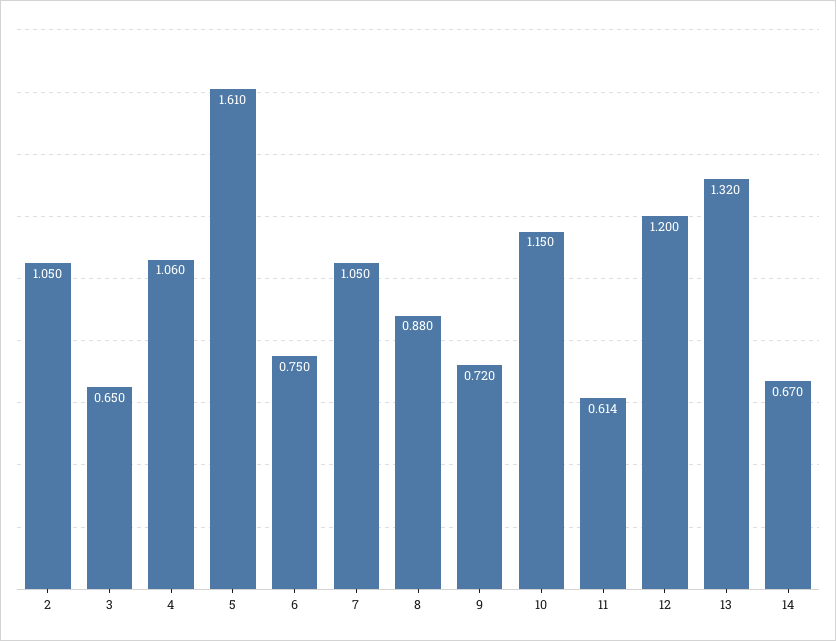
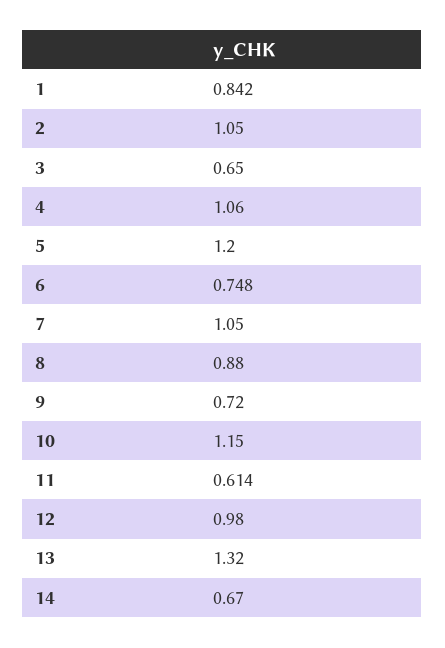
5: 1.61 -> 1.2
6: 0.75 -> 0.748
12: 1.2 -> 0.98
1: none -> 0.842

